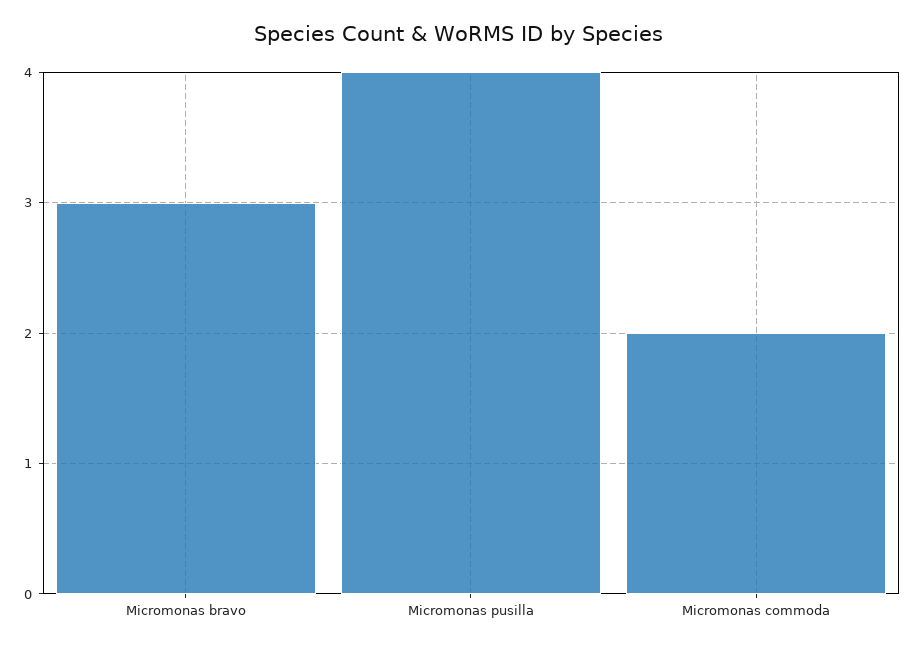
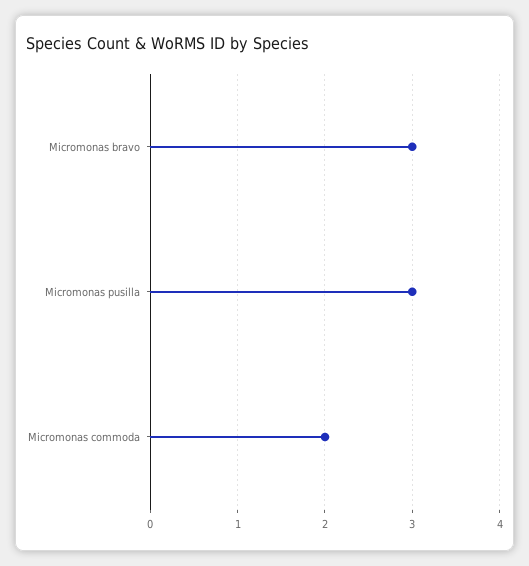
Micromonas pusilla: 4 -> 3

